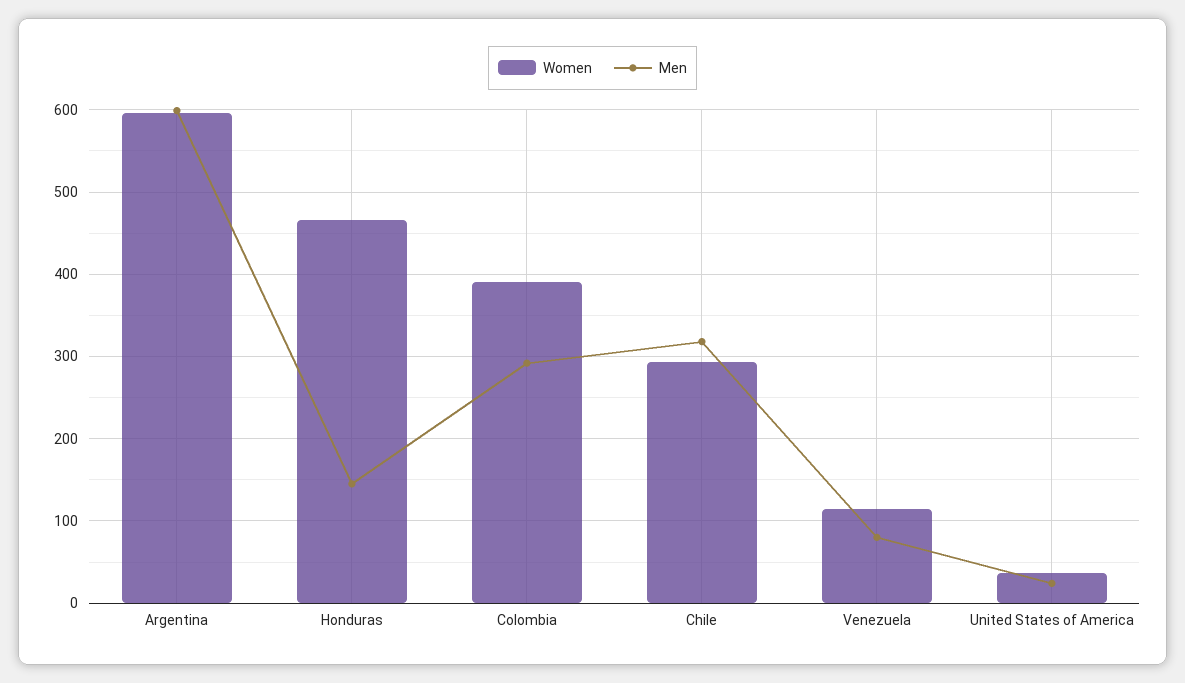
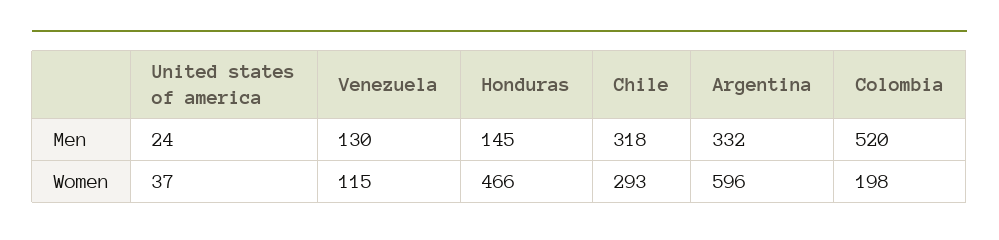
Men, Argentina: 600 -> 332
Women, Colombia: 390 -> 198
Men, Colombia: 290 -> 520
Men, Venezuela: 80 -> 130

